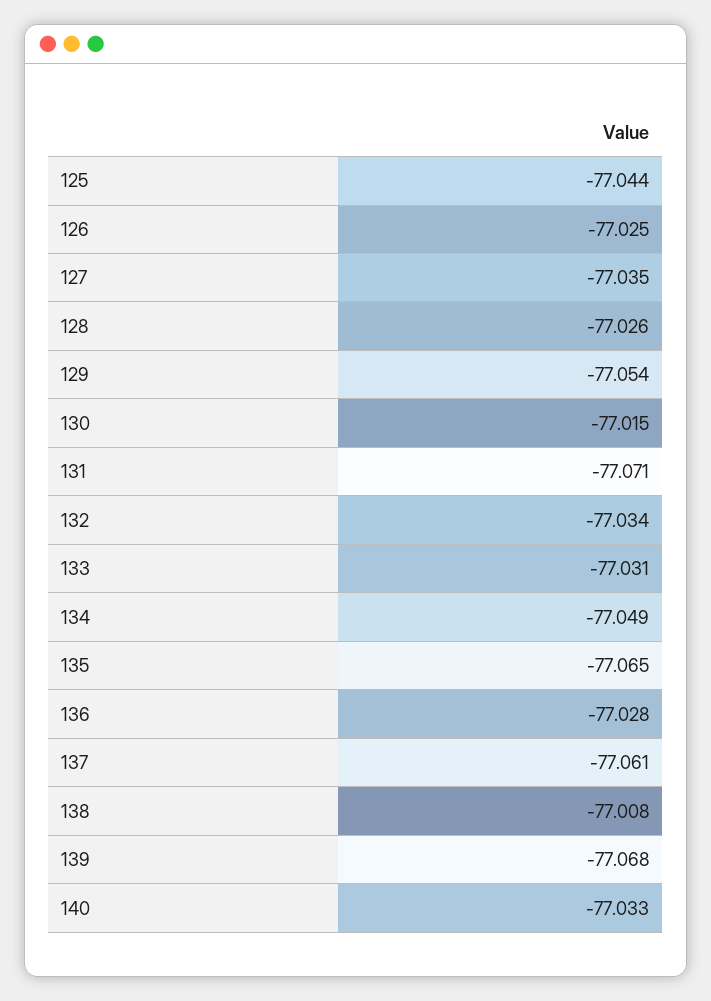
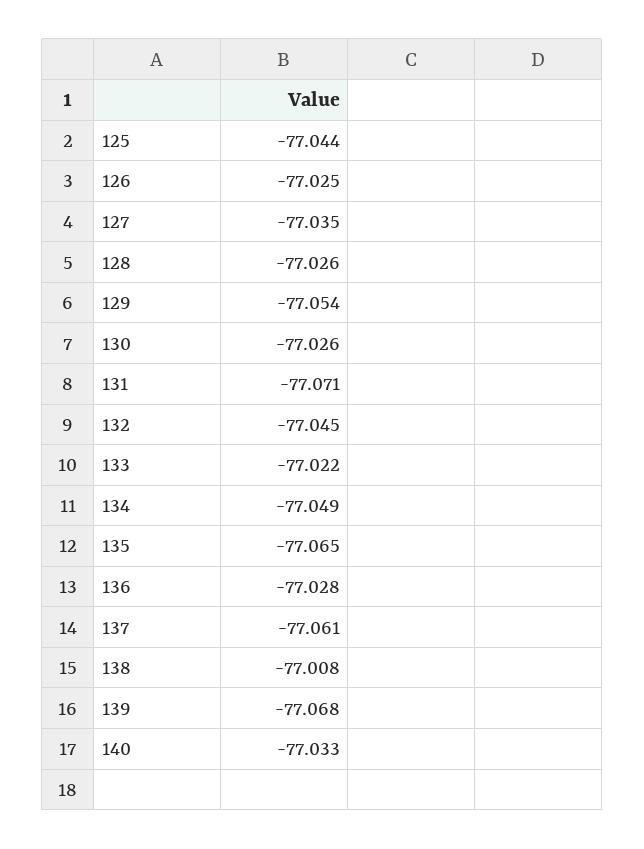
130: -77.015 -> -77.026
132: -77.034 -> -77.045
133: -77.031 -> -77.022

